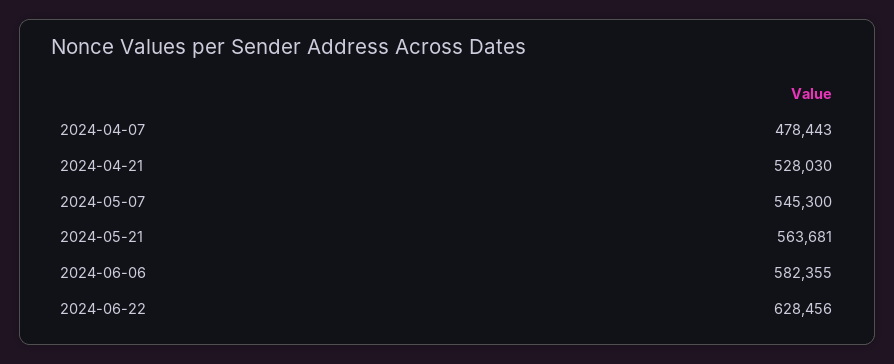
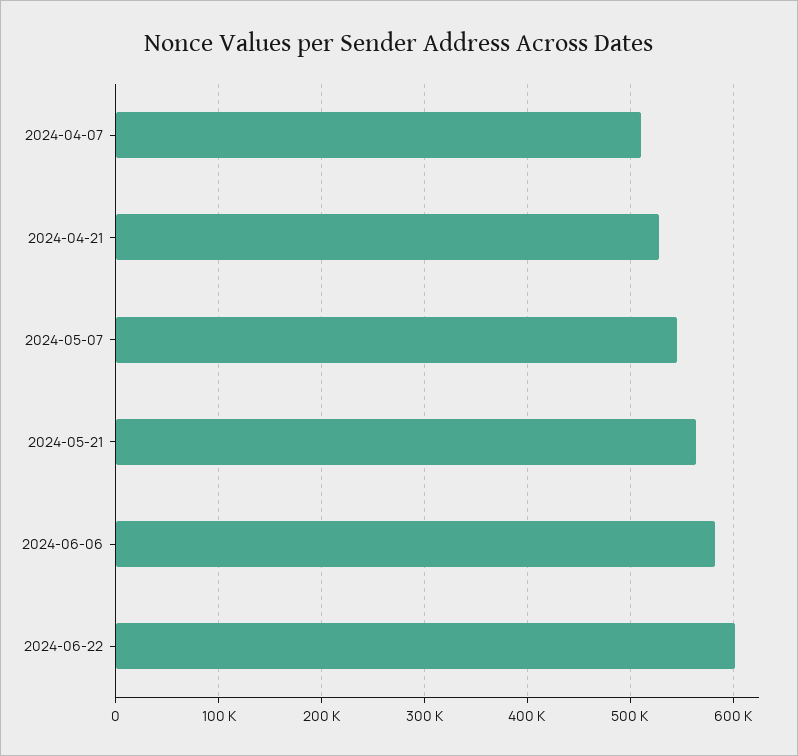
2024-04-07: 478443 -> 510000
2024-06-22: 628456 -> 600000

